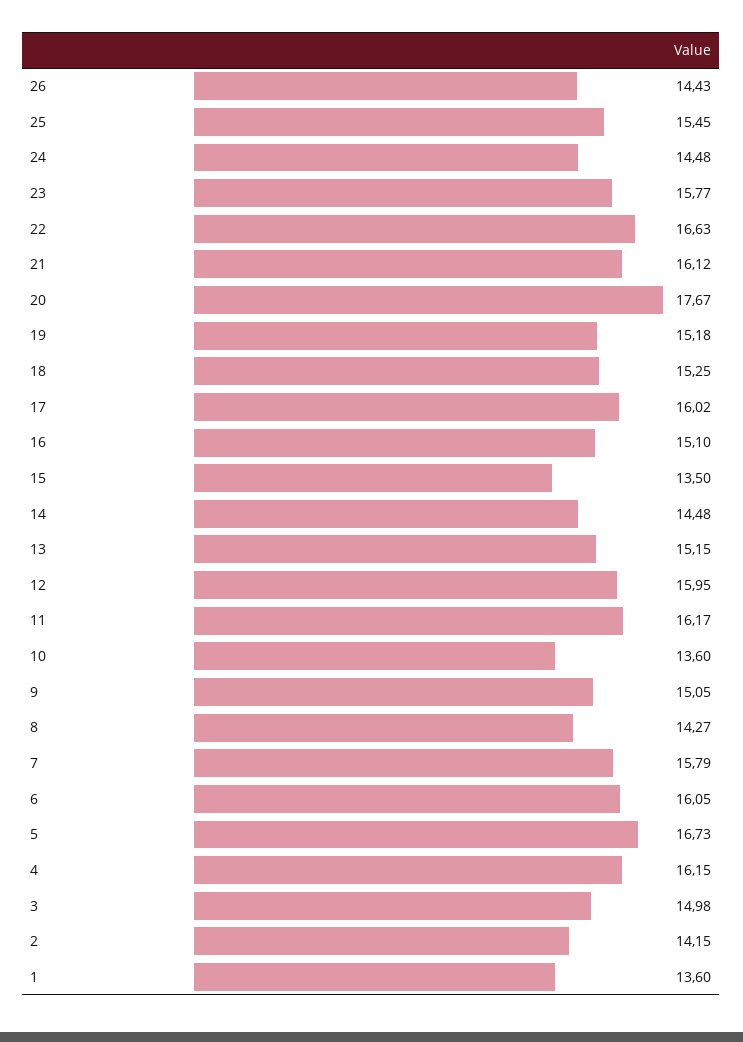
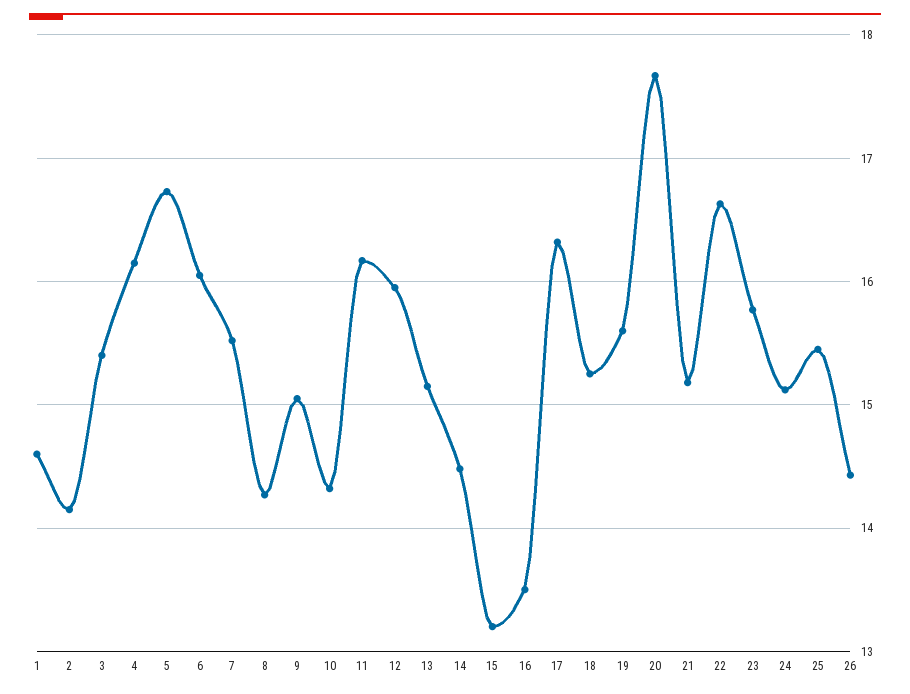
24: 14.48 -> 15.1
21: 16.12 -> 15.2
19: 15.18 -> 15.6
17: 16.02 -> 16.3
16: 15.1 -> 13.5
15: 13.5 -> 13.2
10: 13.6 -> 14.3
7: 15.79 -> 15.5
3: 14.98 -> 15.4
1: 13.6 -> 14.6

